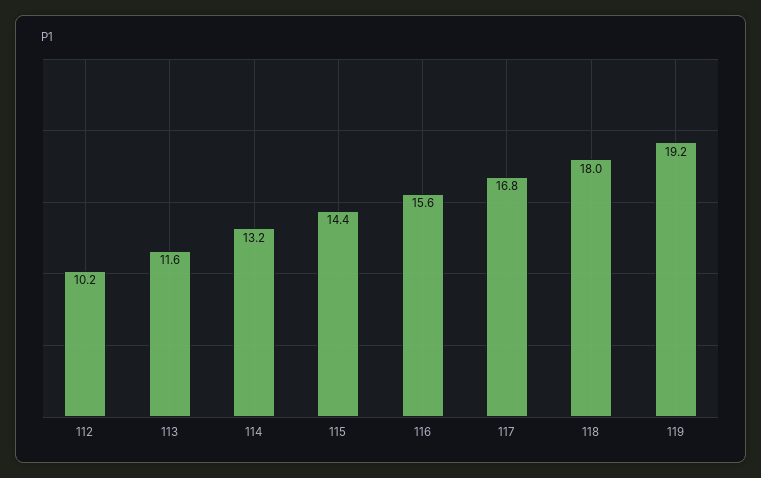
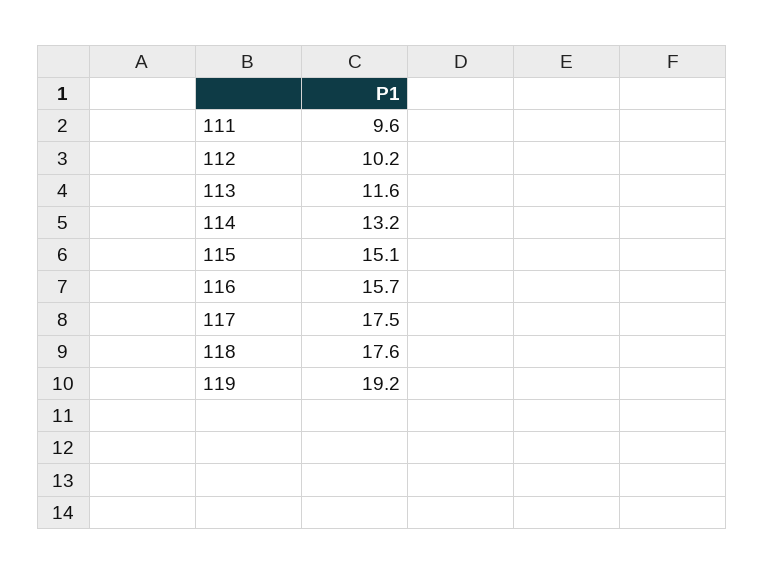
115: 14.4 -> 15.1
116: 15.6 -> 15.7
117: 16.8 -> 17.5
118: 18 -> 17.6
111: none -> 9.6

